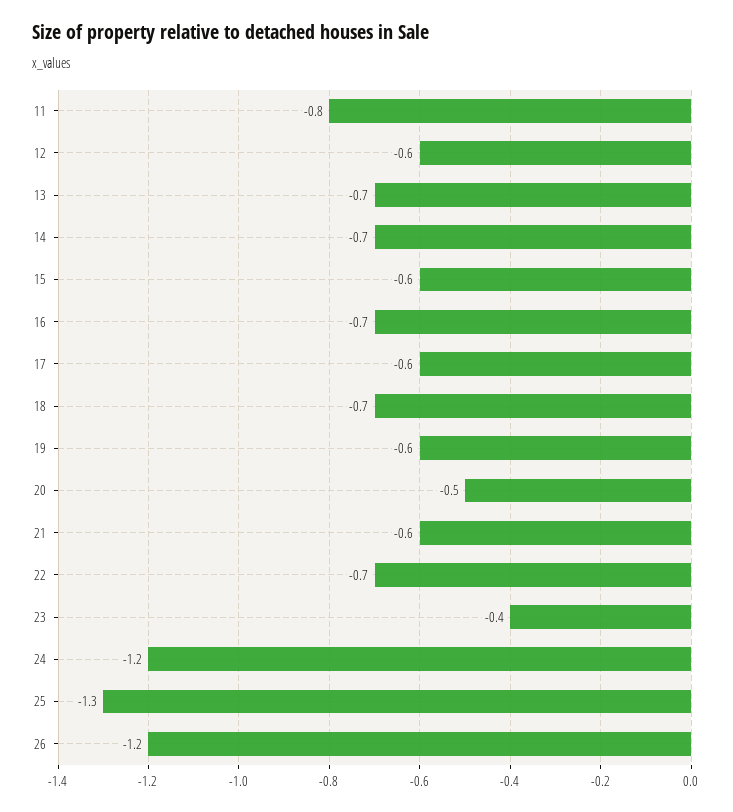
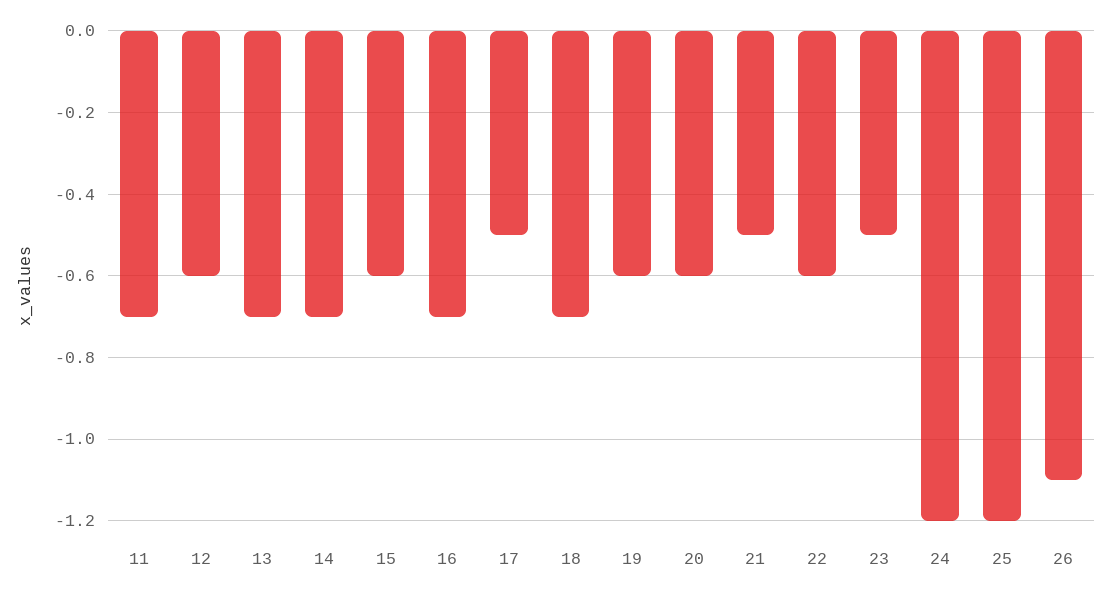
11: -0.8 -> -0.7
17: -0.6 -> -0.5
20: -0.5 -> -0.6
21: -0.6 -> -0.5
22: -0.7 -> -0.6
23: -0.4 -> -0.5
25: -1.3 -> -1.2
26: -1.2 -> -1.1

